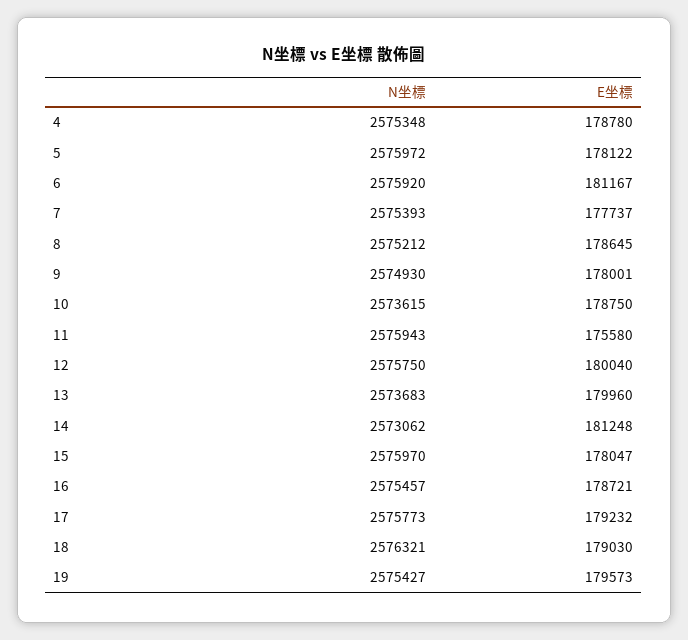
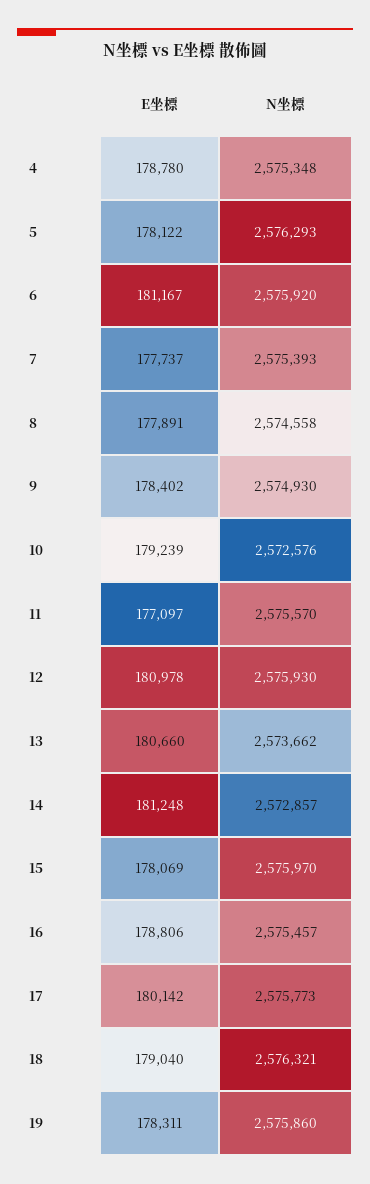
N坐標, 5: 2575972 -> 2576293
N坐標, 8: 2575212 -> 2574558
E坐標, 8: 178645 -> 177891
E坐標, 9: 178001 -> 178402
N坐標, 10: 2573615 -> 2572576
E坐標, 10: 178750 -> 179239
N坐標, 11: 2575943 -> 2575570
E坐標, 11: 175580 -> 177097
N坐標, 12: 2575750 -> 2575930
E坐標, 12: 180040 -> 180978
N坐標, 13: 2573683 -> 2573662
E坐標, 13: 179960 -> 180660
N坐標, 14: 2573062 -> 2572857
E坐標, 15: 178047 -> 178069
E坐標, 16: 178721 -> 178806
E坐標, 17: 179232 -> 180142
E坐標, 18: 179030 -> 179040
N坐標, 19: 2575427 -> 2575860
E坐標, 19: 179573 -> 178311

